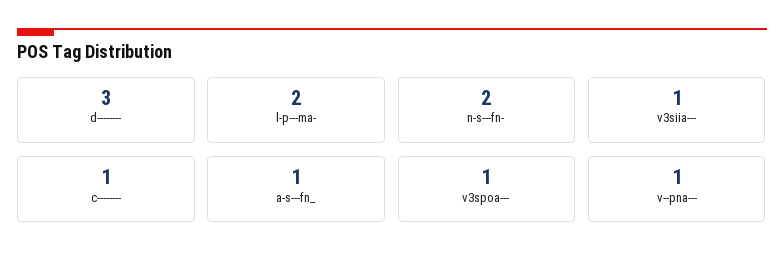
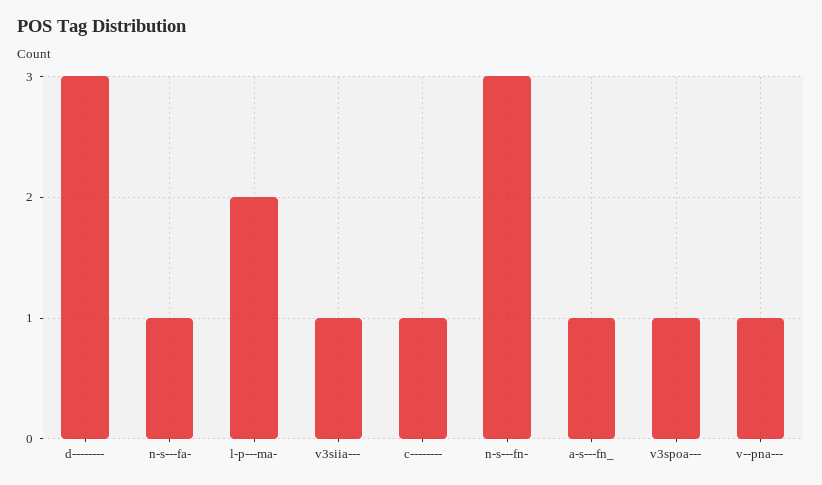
n-s---fn-: 2 -> 3
n-s---fa-: none -> 1

